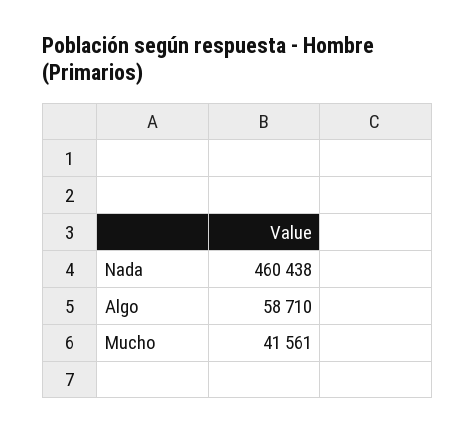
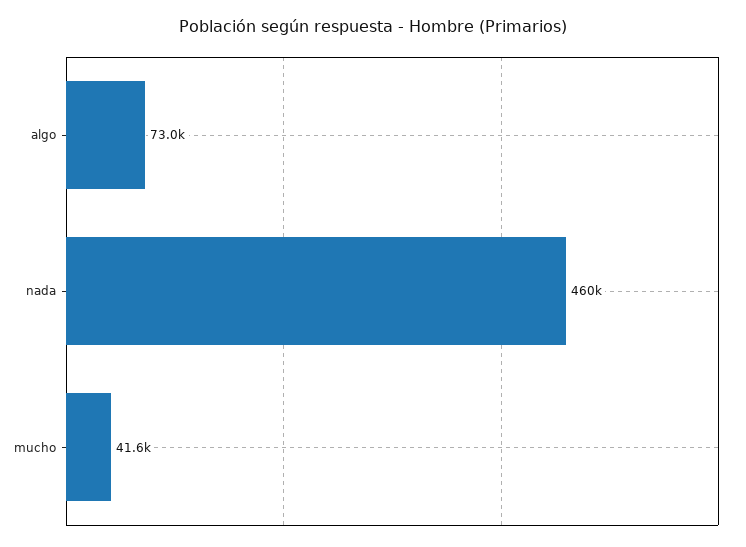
Algo: 58710 -> 73000

